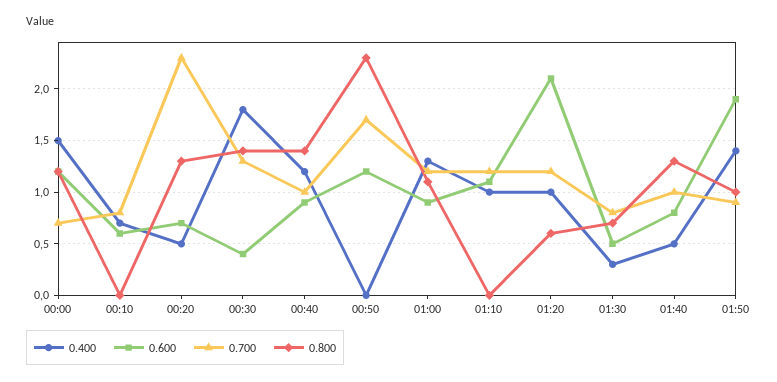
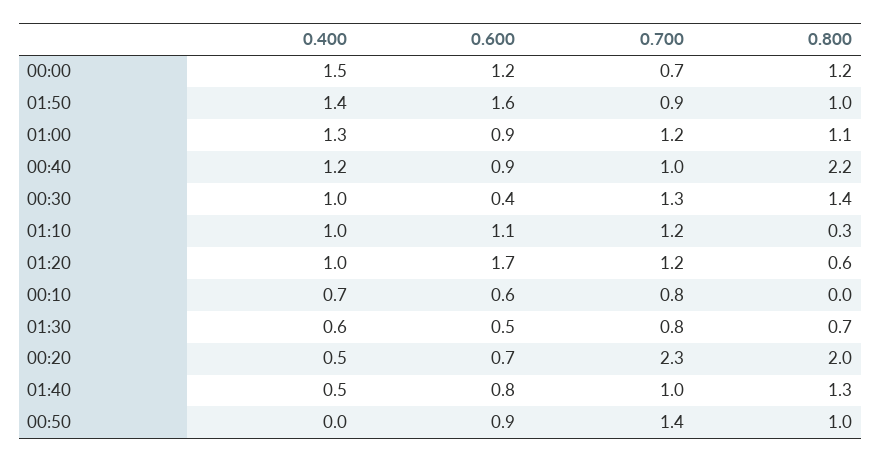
0.800, 00:20: 1.3 -> 2
0.400, 00:30: 1.8 -> 1
0.800, 00:40: 1.4 -> 2.2
0.600, 00:50: 1.2 -> 0.9
0.700, 00:50: 1.7 -> 1.4
0.800, 00:50: 2.3 -> 1
0.800, 01:10: 0 -> 0.3
0.600, 01:20: 2.1 -> 1.7
0.400, 01:30: 0.3 -> 0.6
0.600, 01:50: 1.9 -> 1.6

